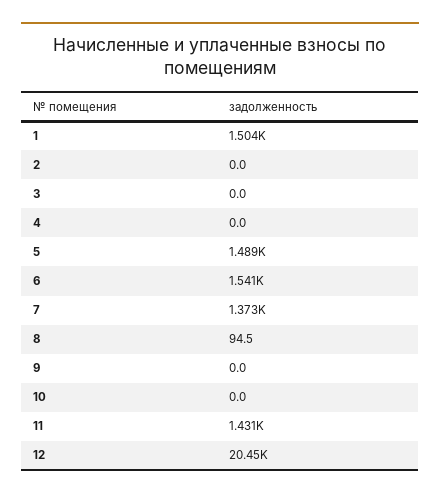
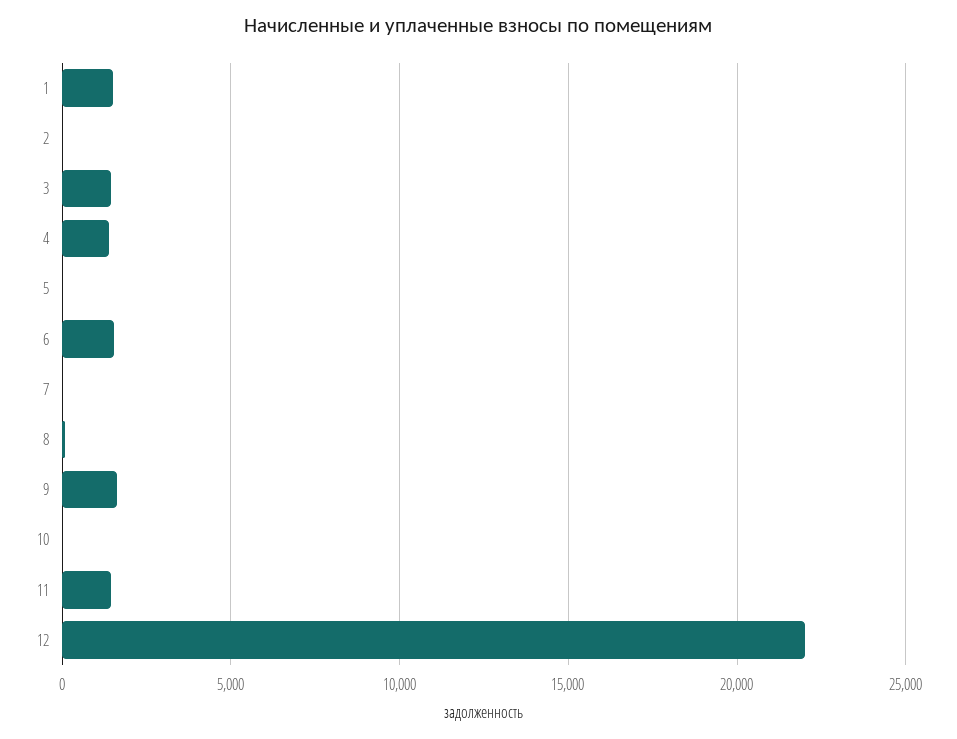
3: 0 -> 1500
4: 0 -> 1500
5: 1489 -> 0
7: 1373 -> 0
9: 0 -> 1500
12: 20450 -> 22000

